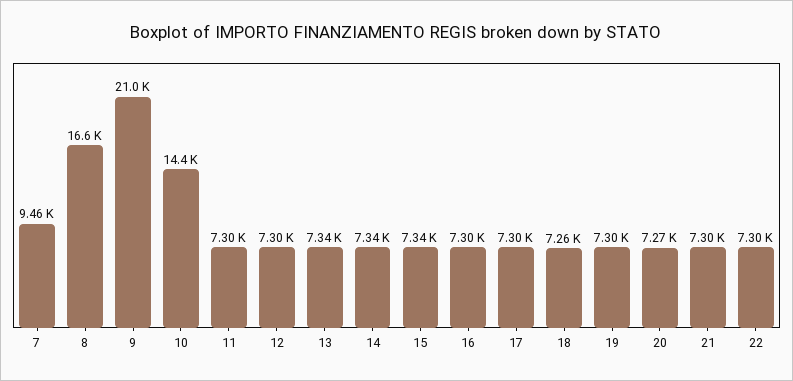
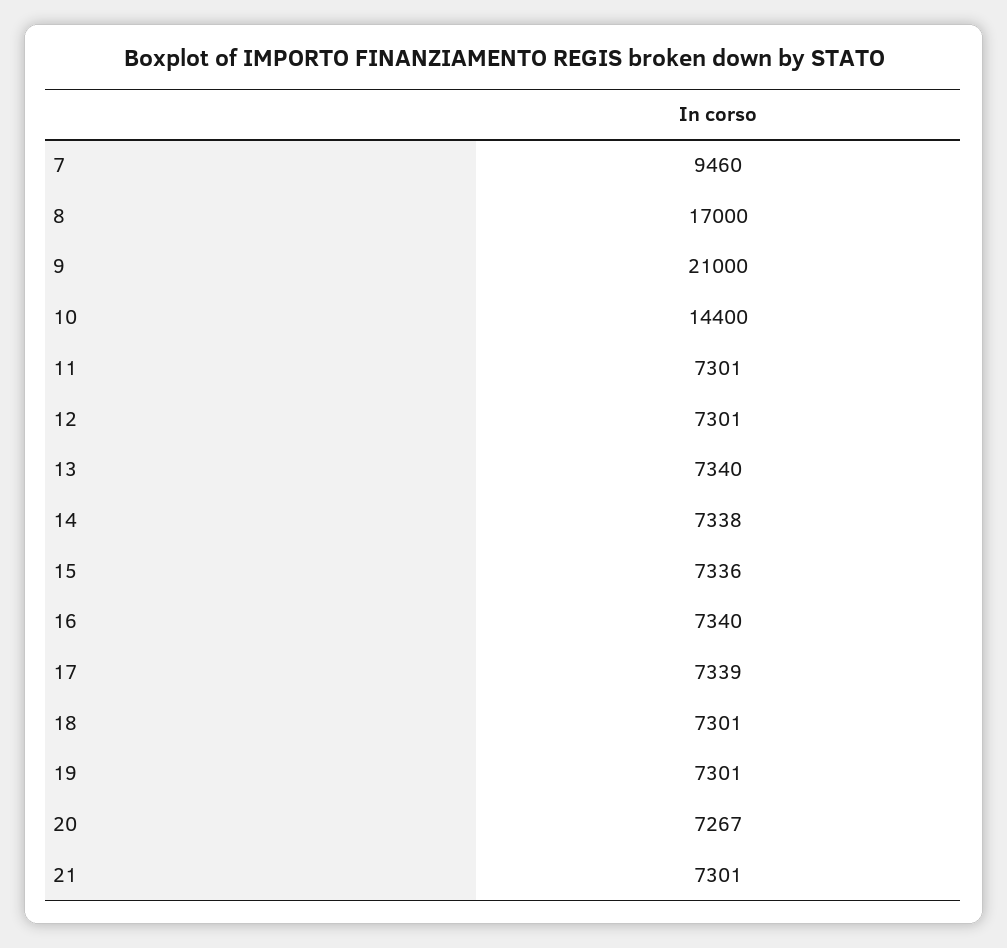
8: 16600 -> 17000
16: 7300 -> 7340
17: 7300 -> 7339
18: 7260 -> 7301
22: 7300 -> none

